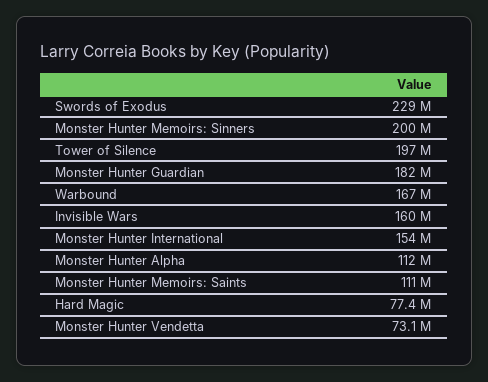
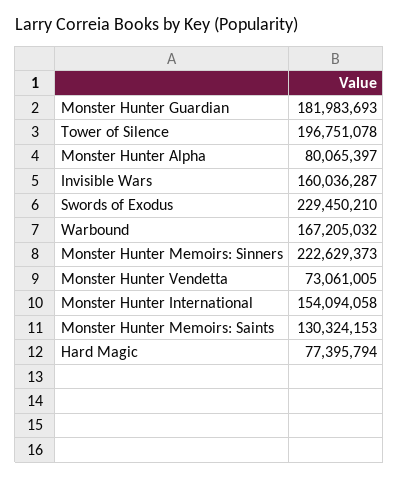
Monster Hunter Memoirs: Sinners: 200000000 -> 222629373
Monster Hunter Alpha: 112000000 -> 80065397
Monster Hunter Memoirs: Saints: 111000000 -> 130324153

